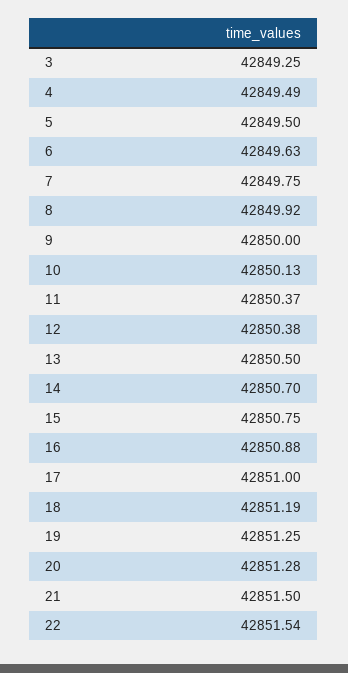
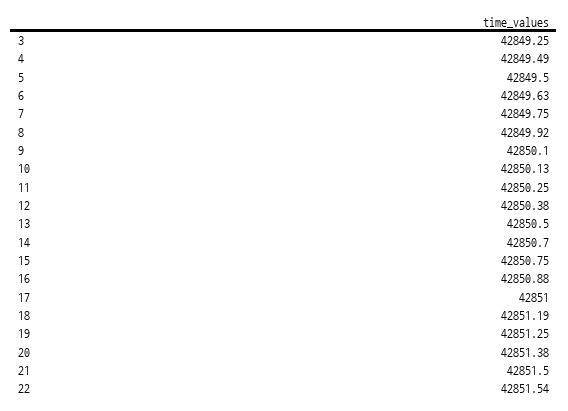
9: 42850 -> 42850.1
11: 42850.37 -> 42850.25
20: 42851.28 -> 42851.38

